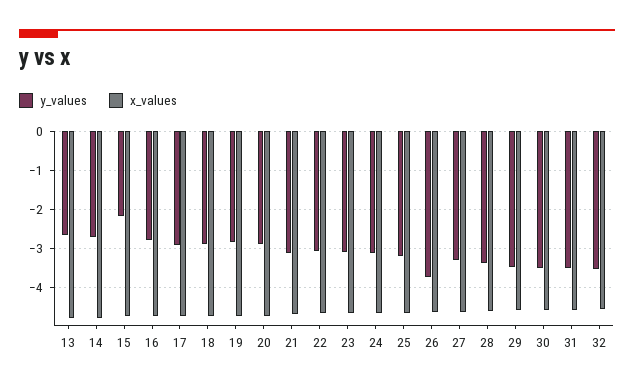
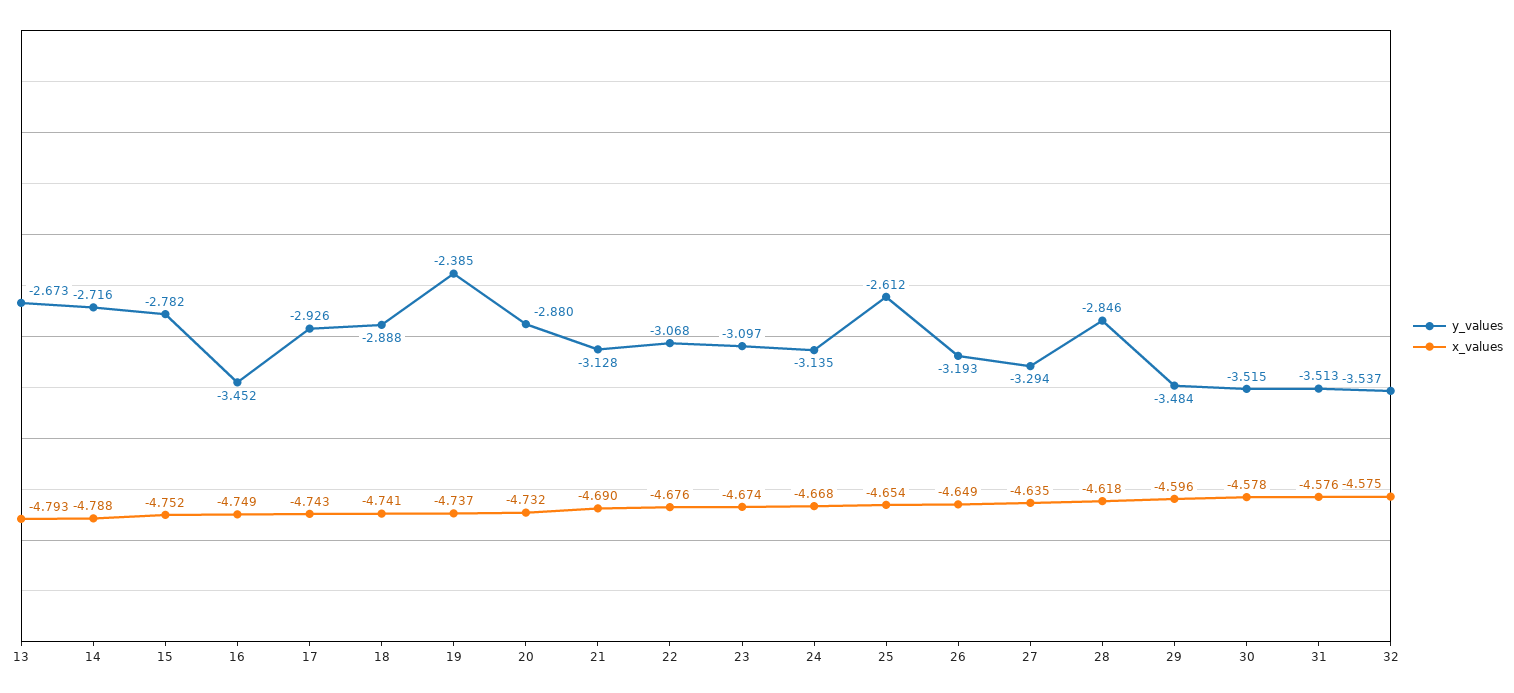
y_values, 15: -2.2 -> -2.782
y_values, 16: -2.8 -> -3.452
y_values, 19: -2.8 -> -2.385
y_values, 25: -3.2 -> -2.612
y_values, 26: -3.8 -> -3.193
y_values, 28: -3.4 -> -2.846

